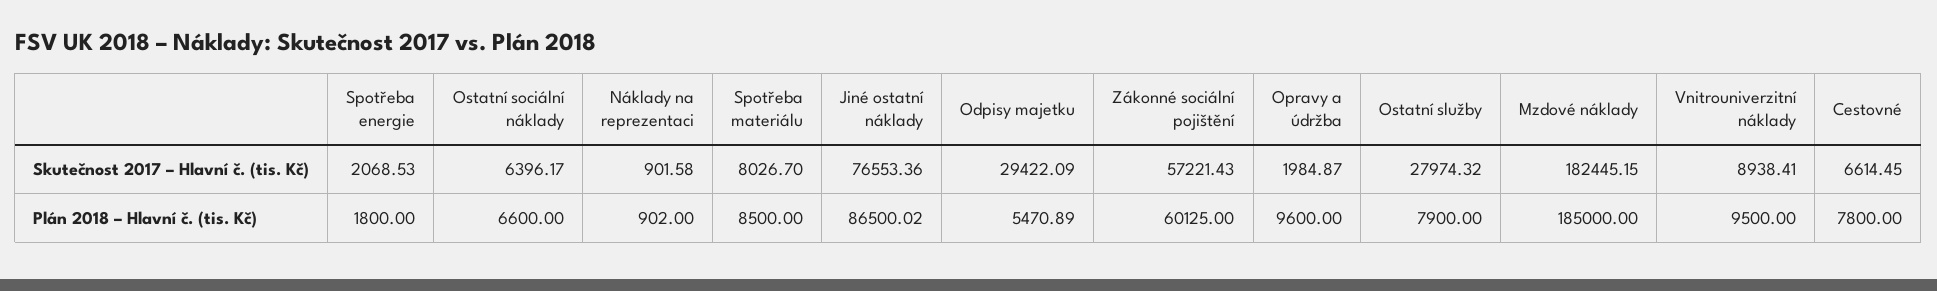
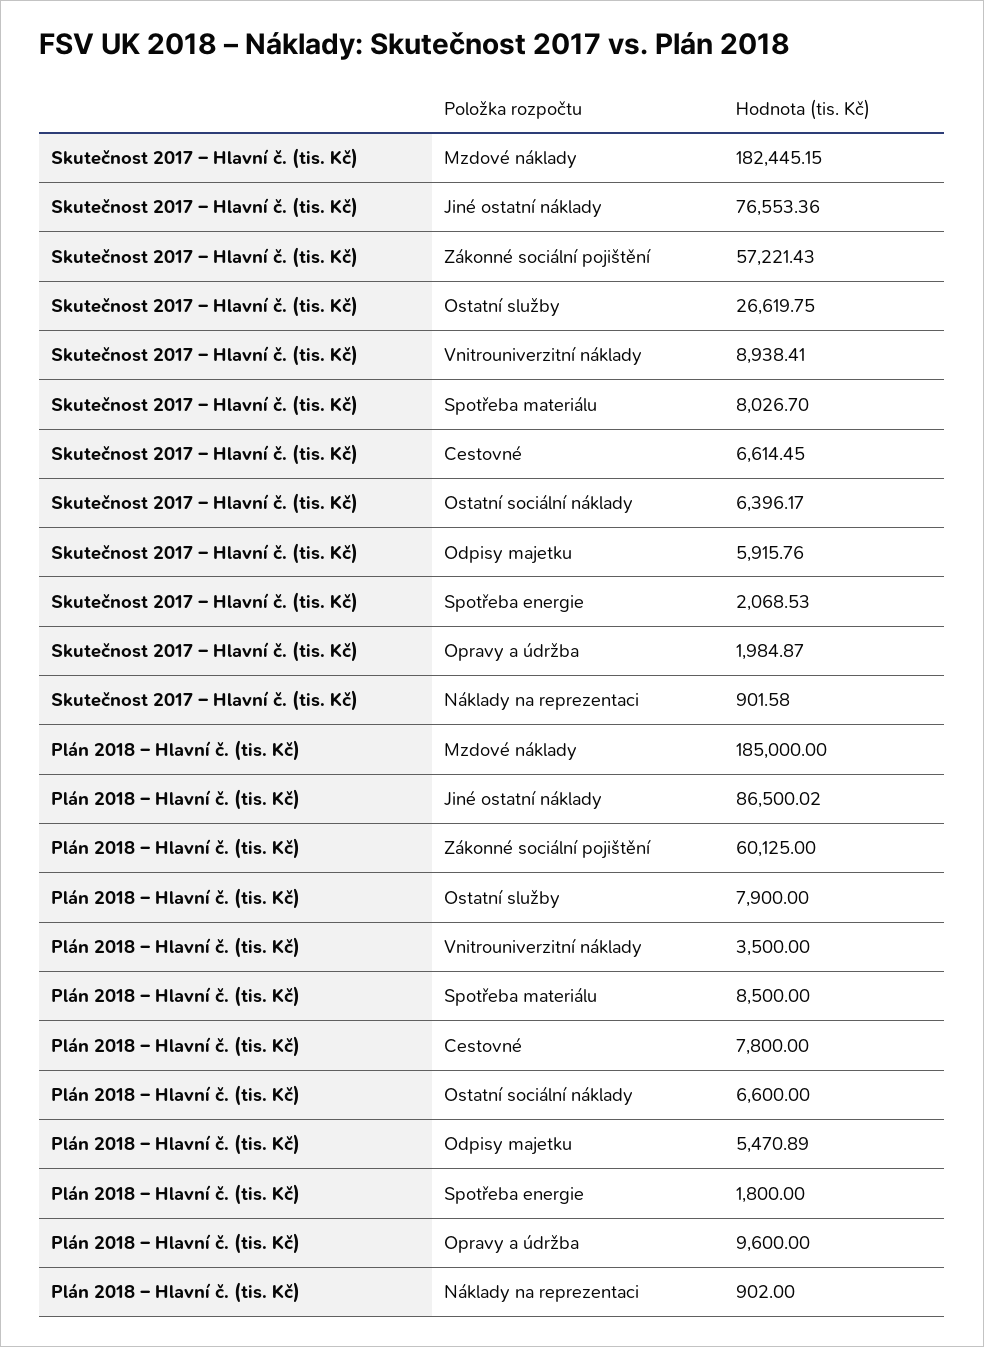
Odpisy majetku, Skutečnost 2017 – Hlavní č. (tis. Kč): 29422.09 -> 5915.76
Ostatní služby, Skutečnost 2017 – Hlavní č. (tis. Kč): 27974.32 -> 26619.75
Vnitrouniverzitní náklady, Plán 2018 – Hlavní č. (tis. Kč): 9500 -> 3500

